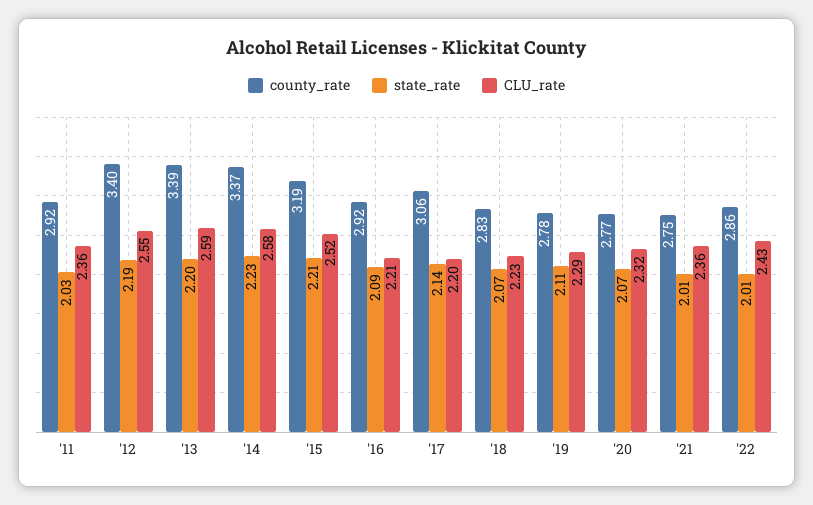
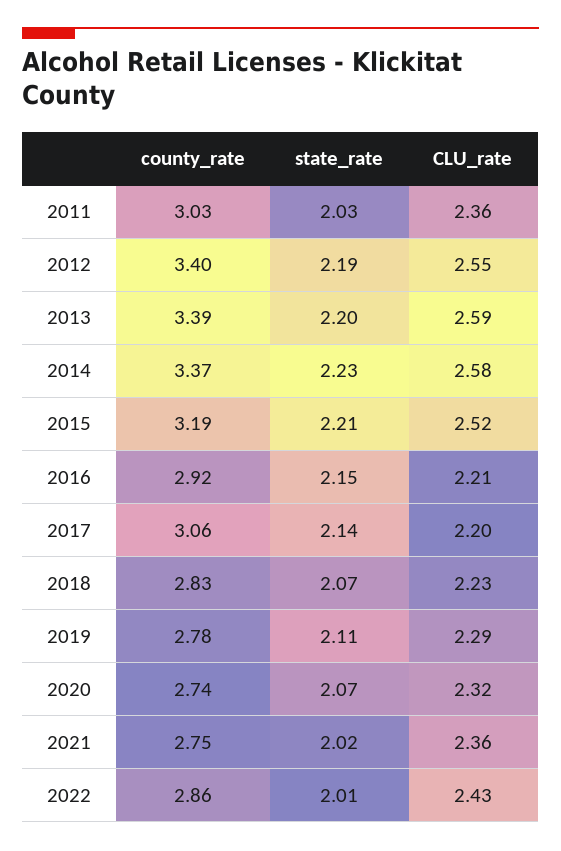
county_rate, '11: 2.92 -> 3.03
state_rate, '16: 2.09 -> 2.15
county_rate, '20: 2.77 -> 2.74
state_rate, '21: 2.01 -> 2.02

